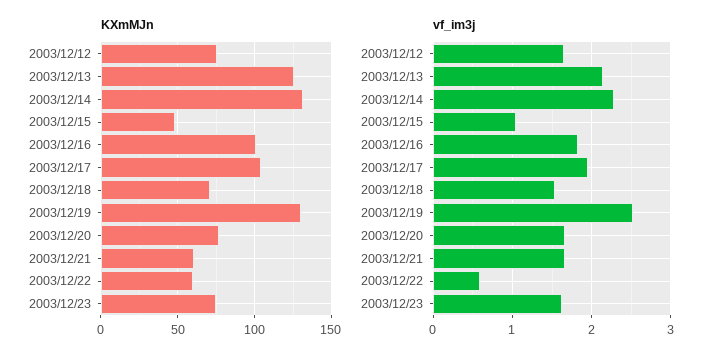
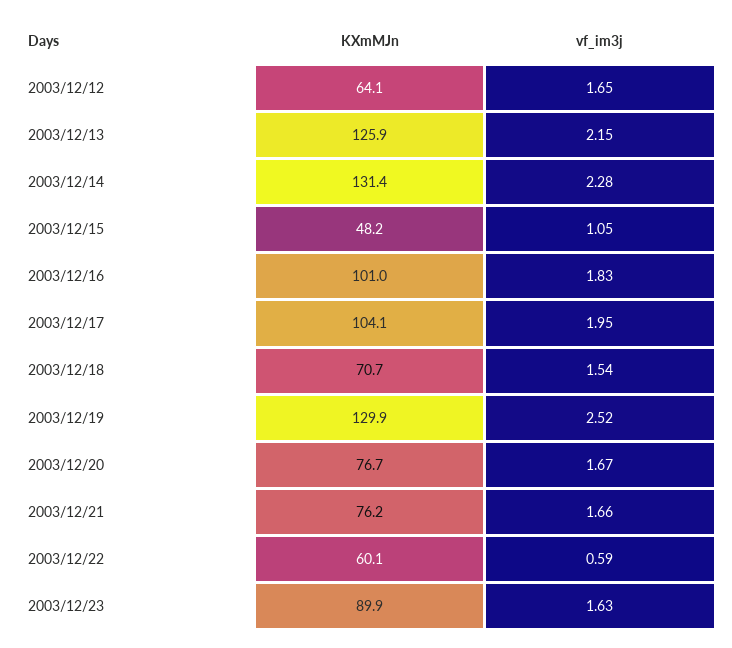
KXmMJn, 2003/12/12: 75 -> 64.1
KXmMJn, 2003/12/21: 60 -> 76.2
KXmMJn, 2003/12/23: 75 -> 89.9

